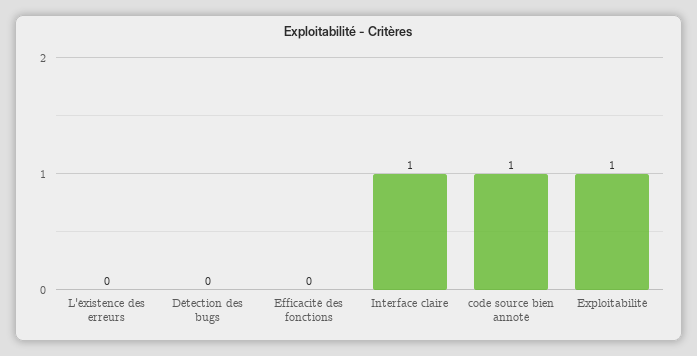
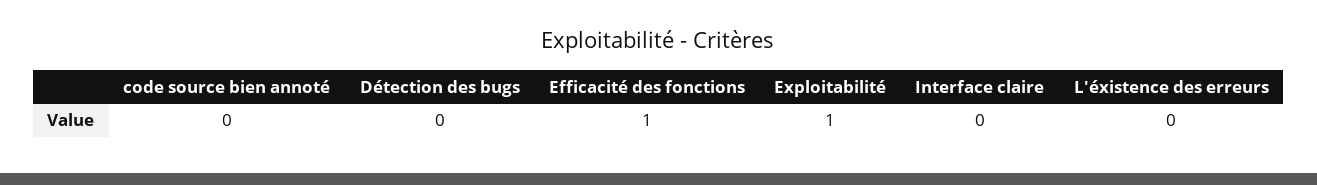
Efficacité des fonctions: 0 -> 1
Interface claire: 1 -> 0
code source bien annoté: 1 -> 0

